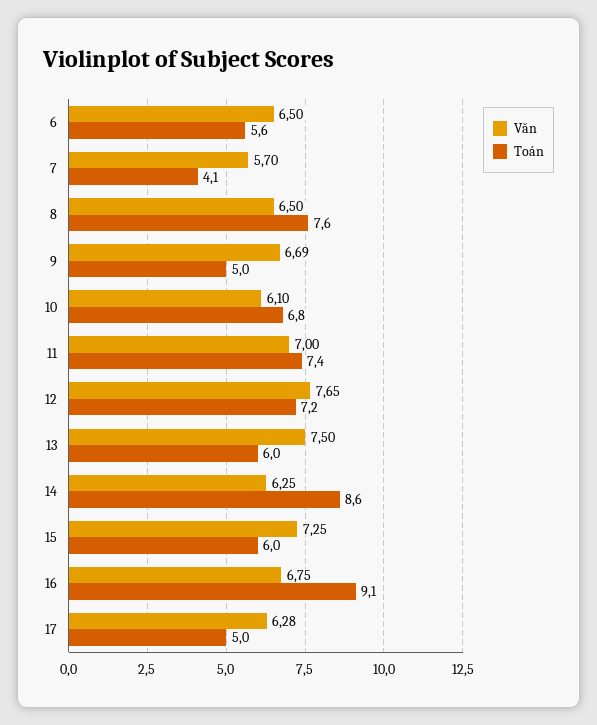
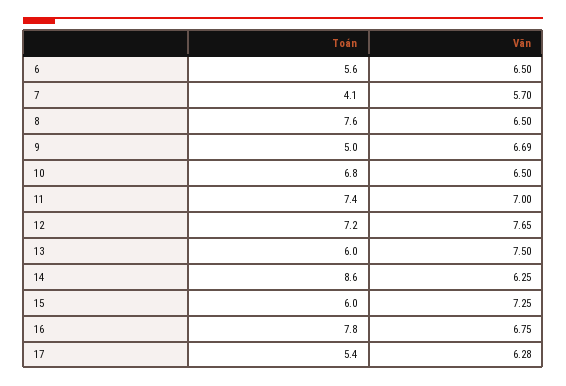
Văn, 10: 6.1 -> 6.5
Toán, 16: 9.1 -> 7.8
Toán, 17: 5 -> 5.4

